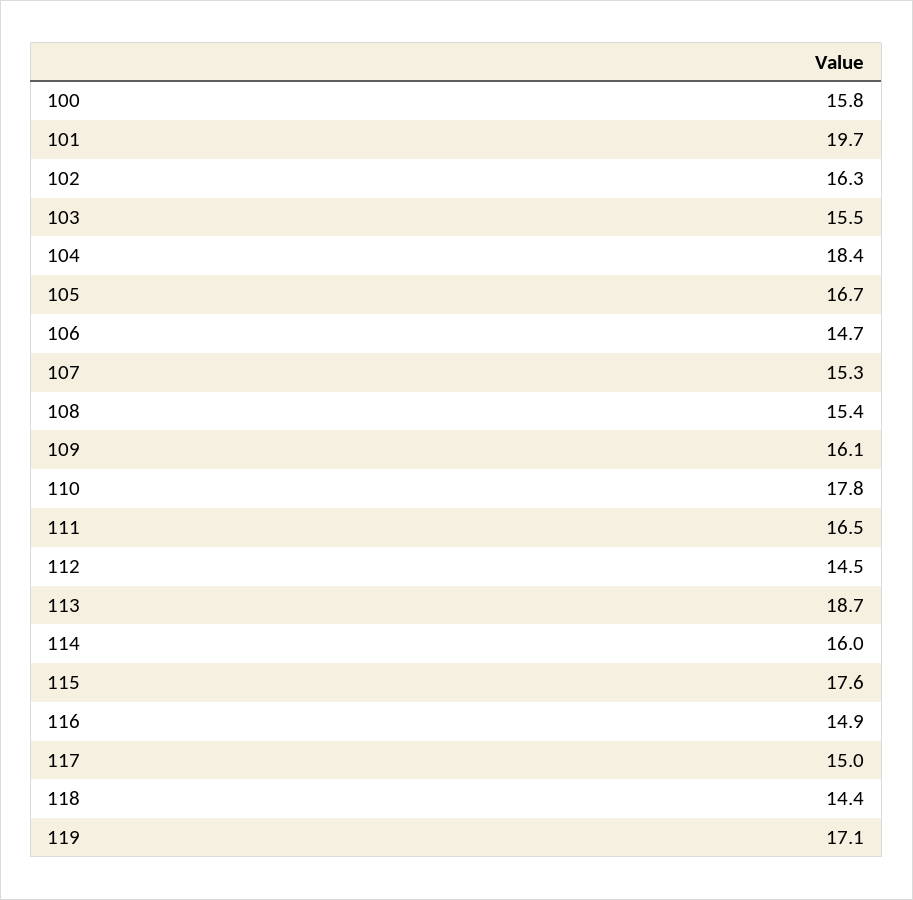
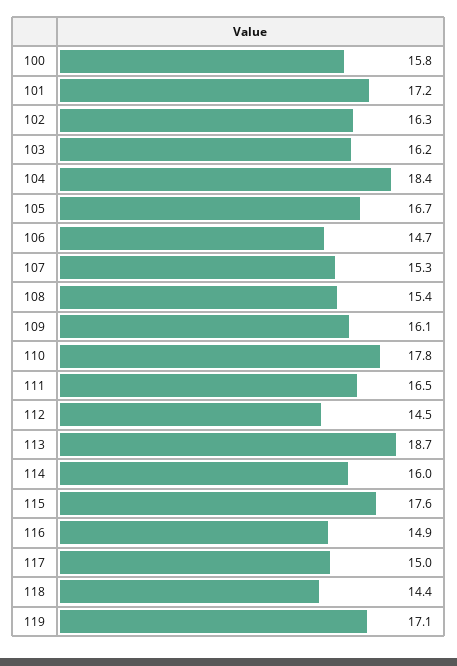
101: 19.7 -> 17.2
103: 15.5 -> 16.2

